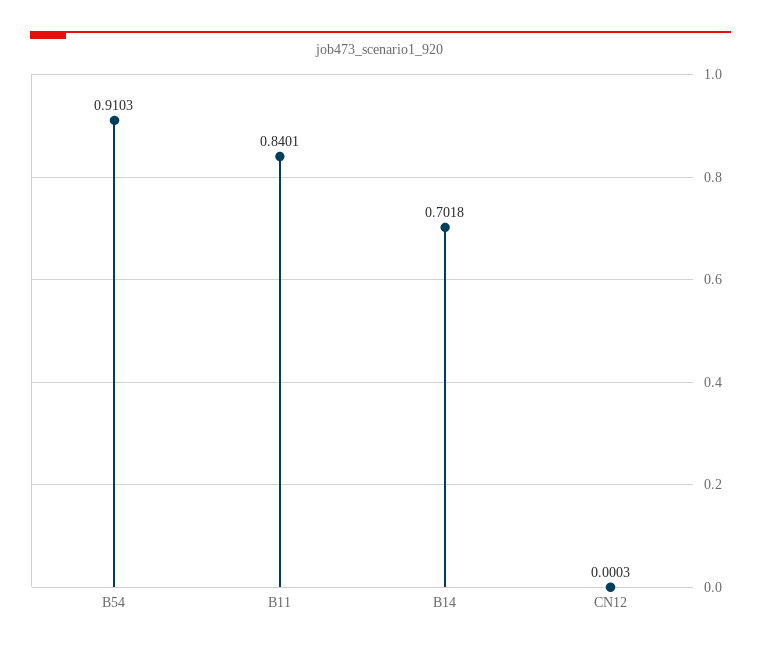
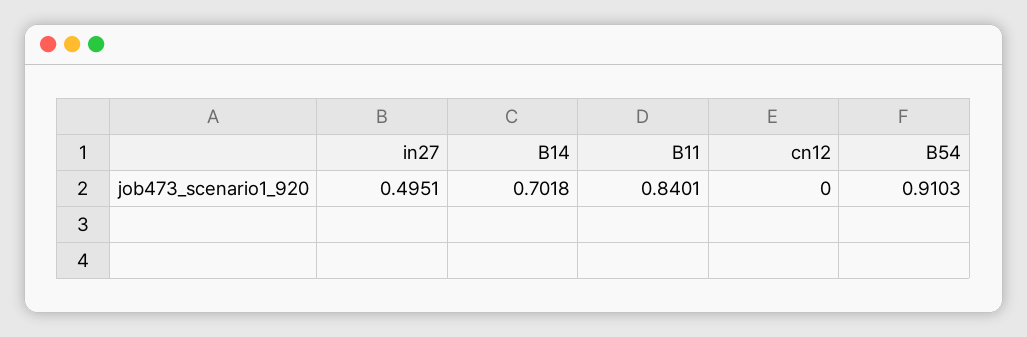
CN12: 0.0003 -> 0
in27: none -> 0.4951

